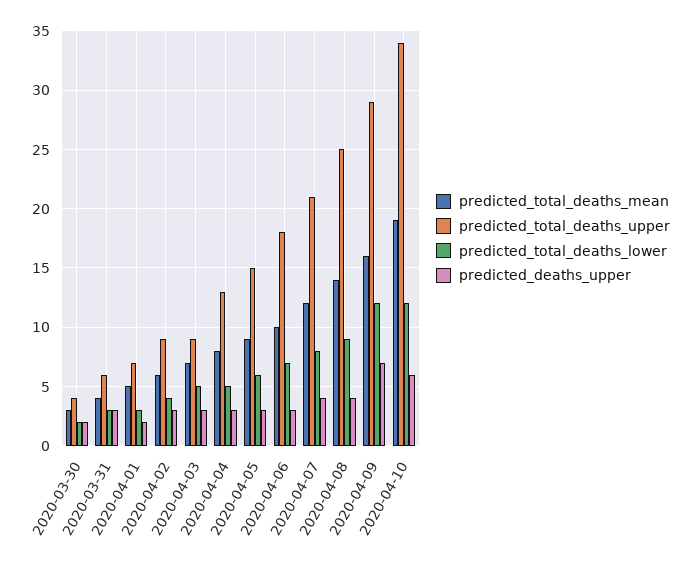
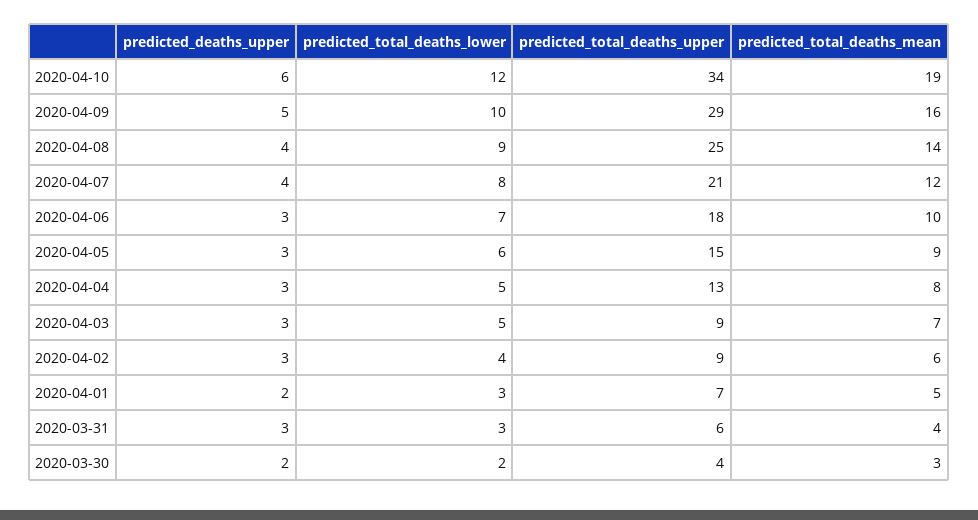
predicted_total_deaths_lower, 2020-04-09: 12 -> 10
predicted_deaths_upper, 2020-04-09: 7 -> 5

